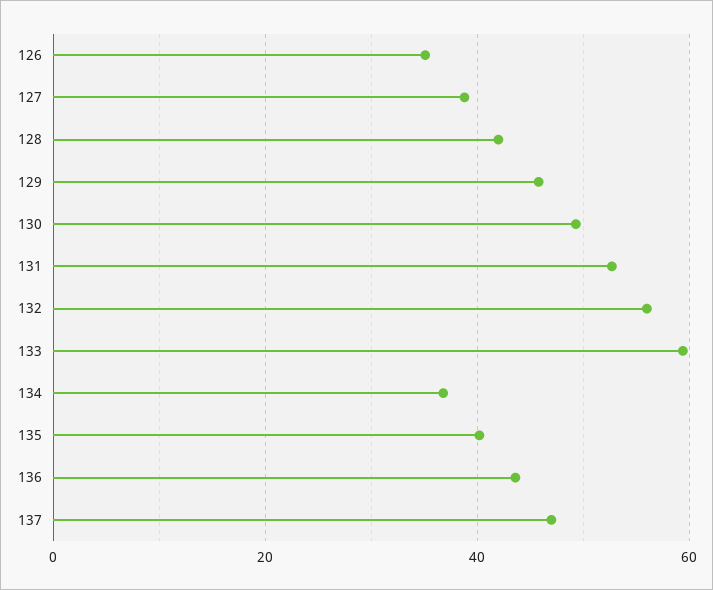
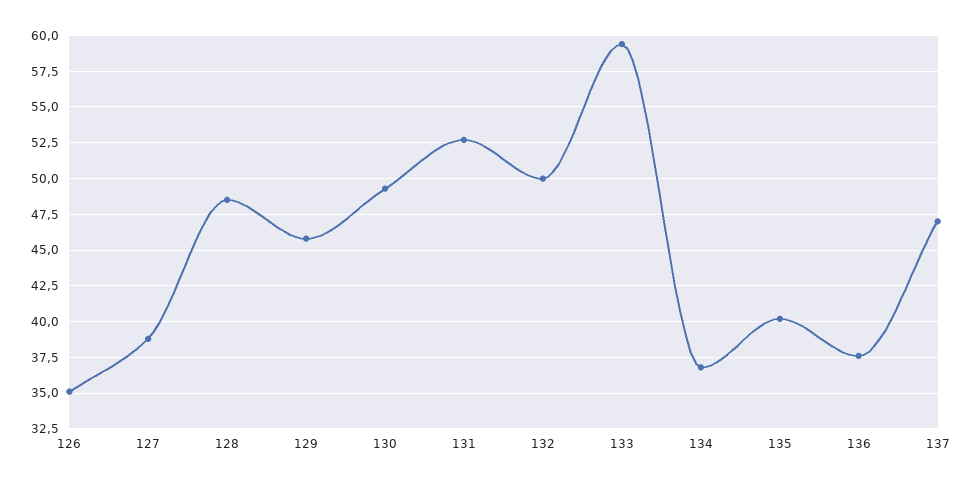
128: 42 -> 48.5
132: 56 -> 50
136: 44 -> 37.5

